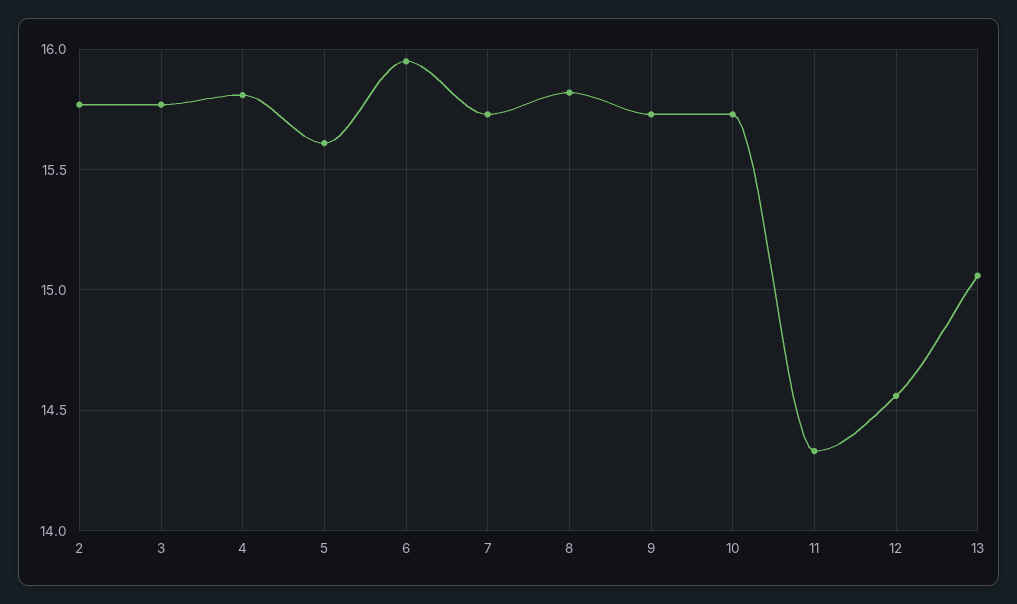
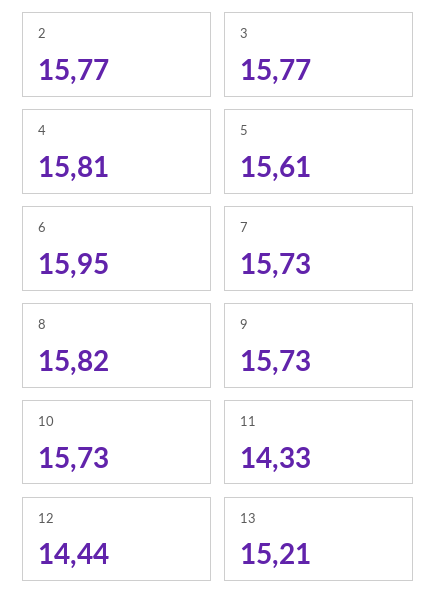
12: 14.55 -> 14.44
13: 15.05 -> 15.21

